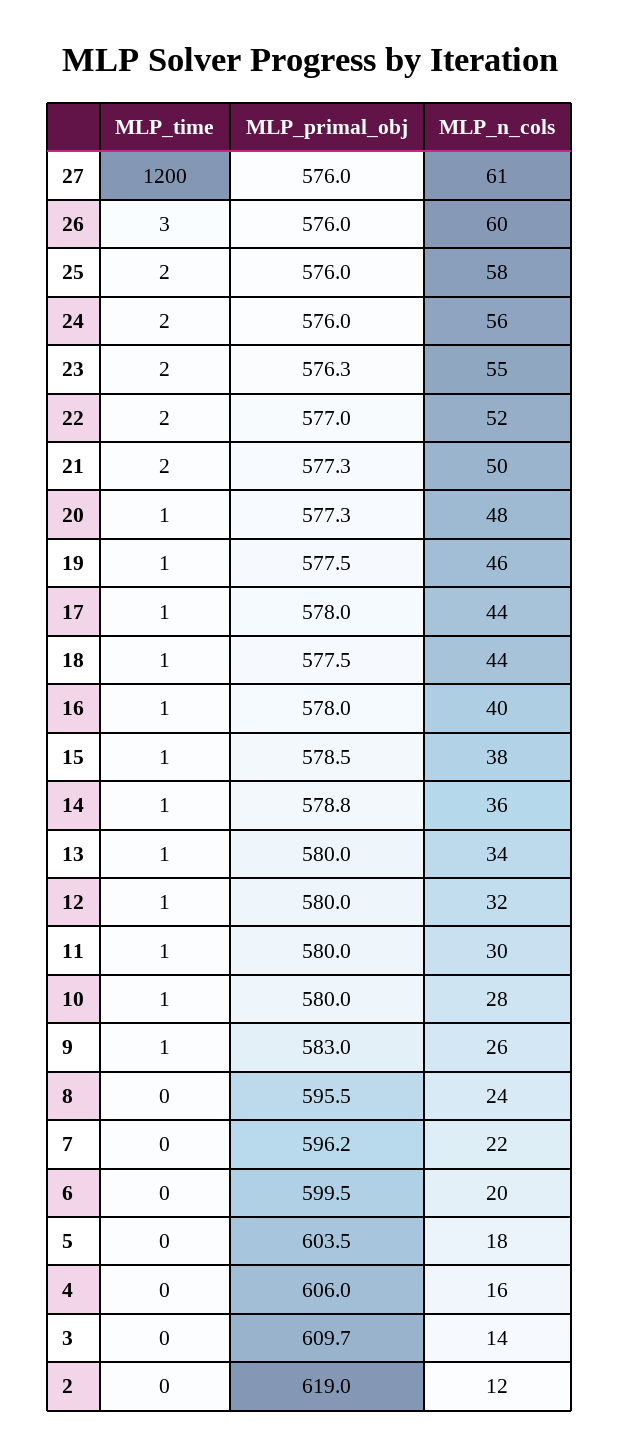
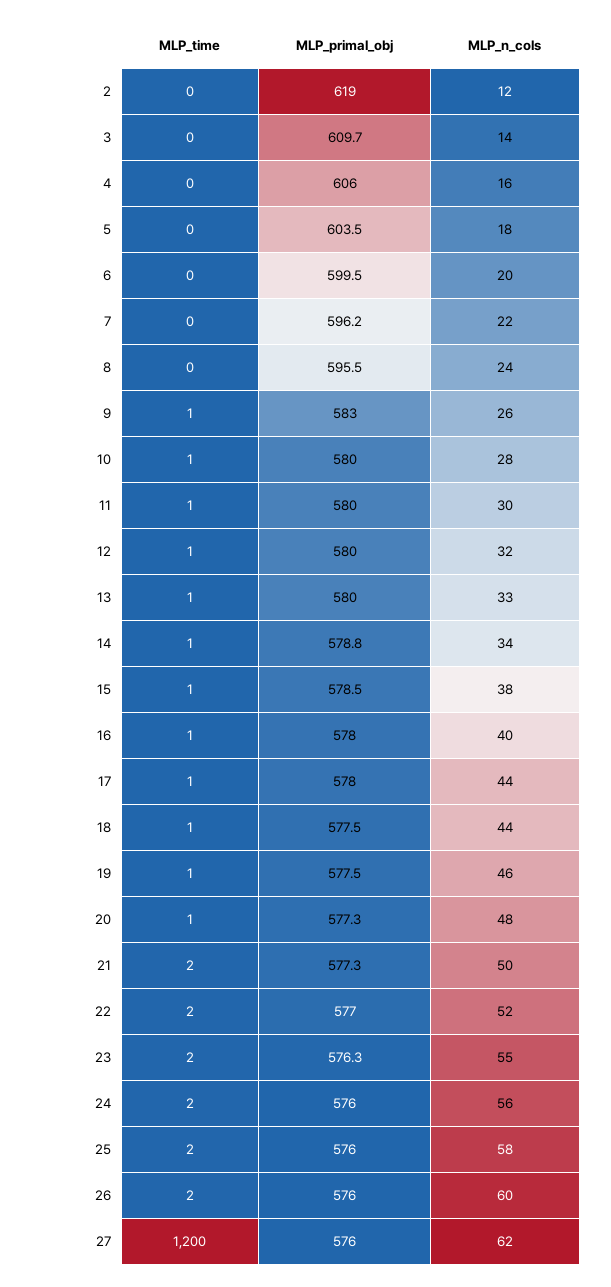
MLP_n_cols, 27: 61 -> 62
MLP_time, 26: 3 -> 2
MLP_n_cols, 14: 36 -> 34
MLP_n_cols, 13: 34 -> 33

